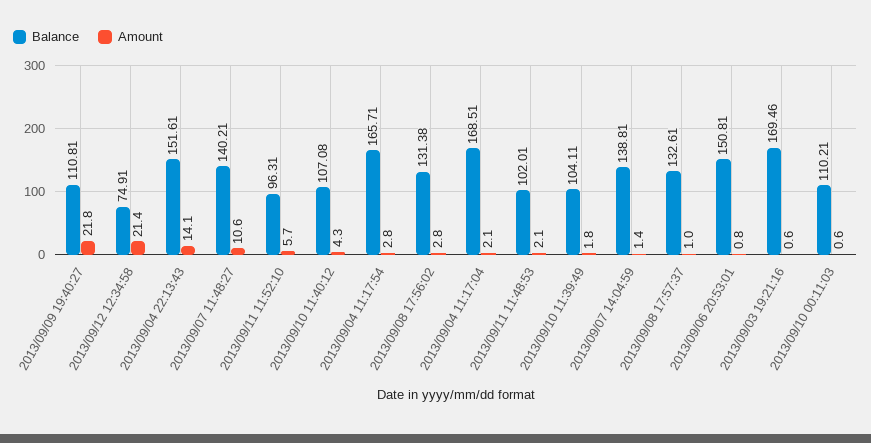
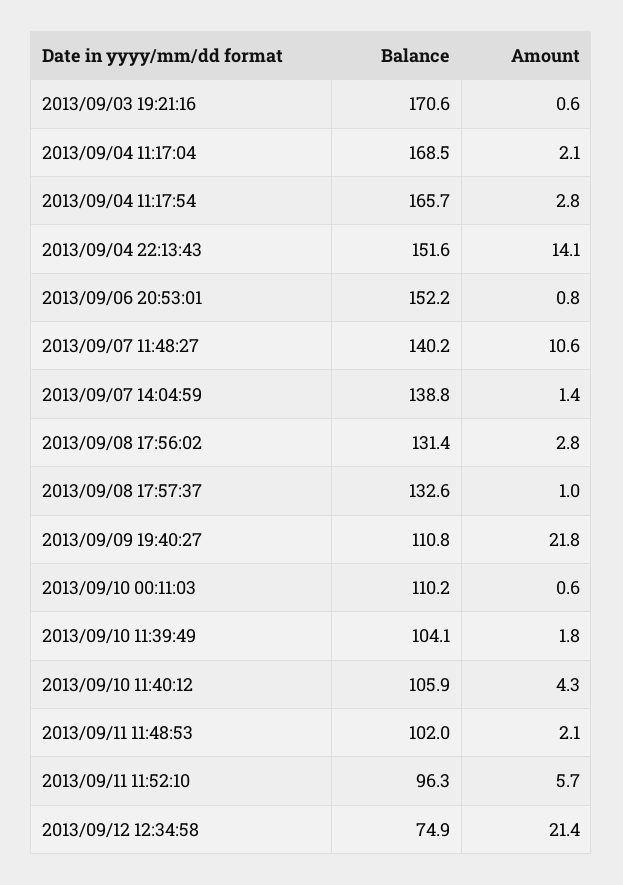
Balance, 2013/09/10 11:40:12: 107.08 -> 105.9
Balance, 2013/09/06 20:53:01: 150.81 -> 152.2
Balance, 2013/09/03 19:21:16: 169.46 -> 170.6

